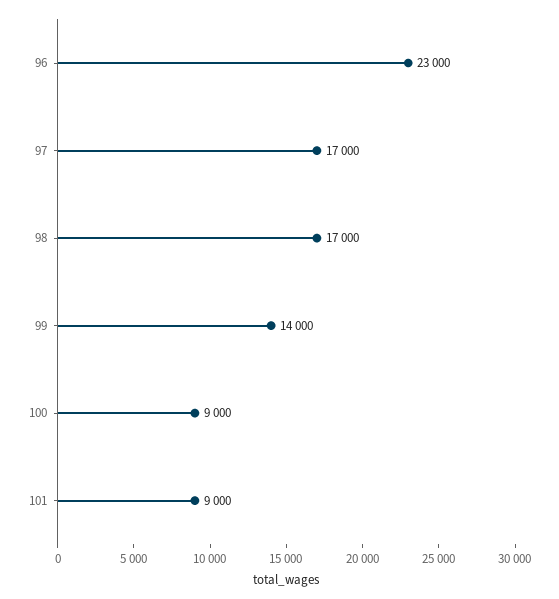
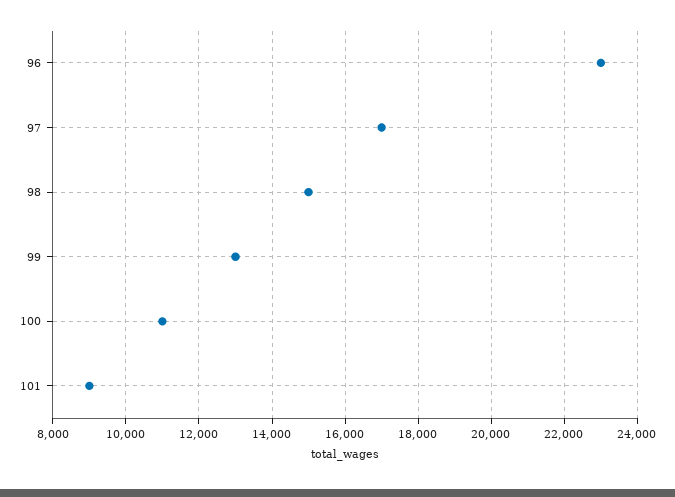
98: 17000 -> 15000
99: 14000 -> 13000
100: 9000 -> 11000

